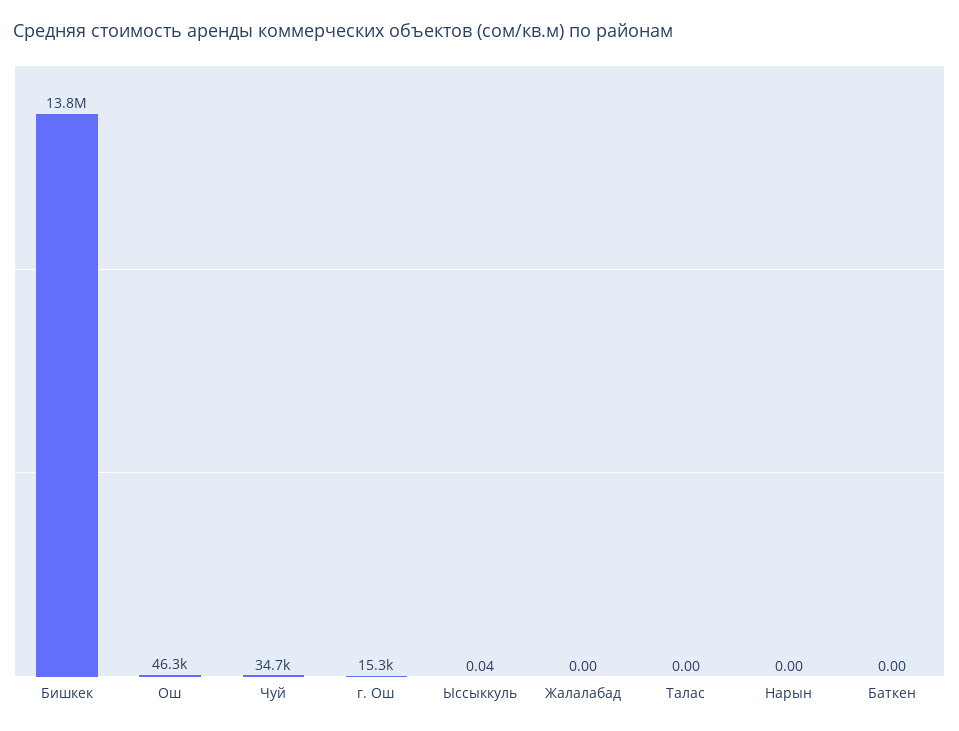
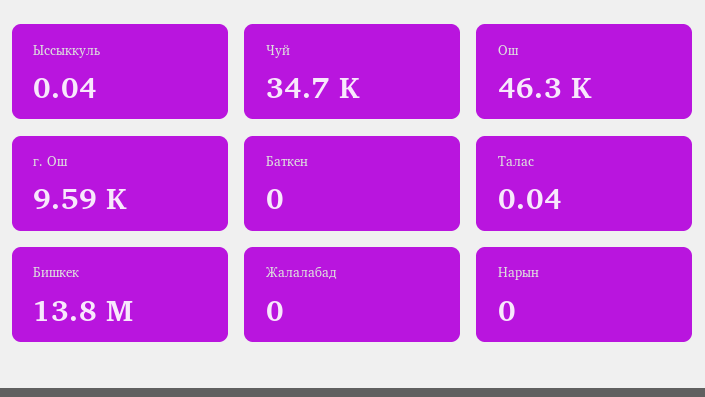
г. Ош: 15300 -> 9590
Талас: 0 -> 0.04

